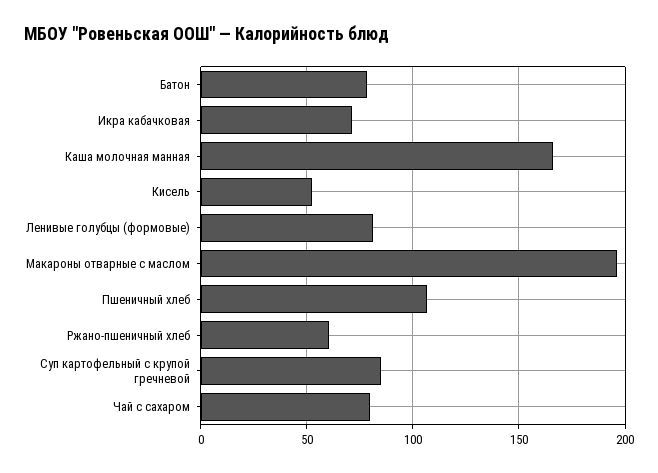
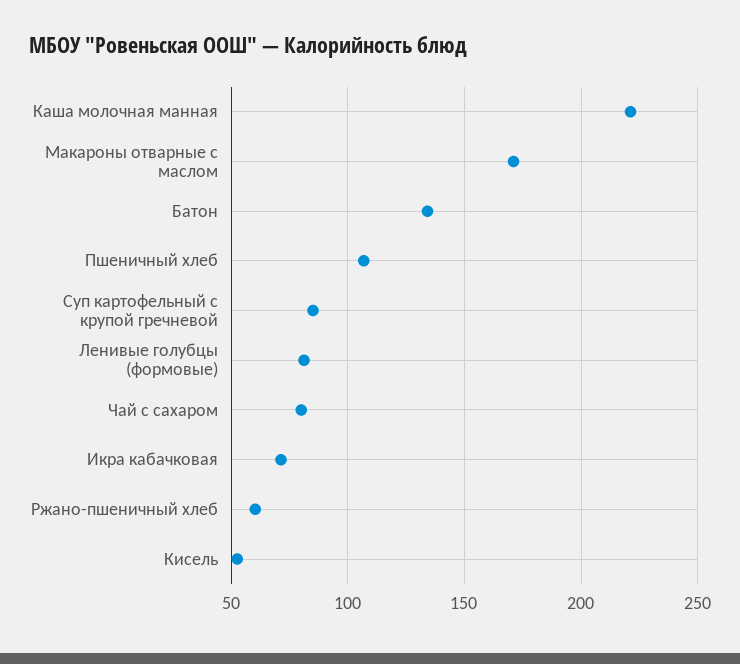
Батон: 80 -> 135
Каша молочная манная: 165 -> 220
Макароны отварные с маслом: 195 -> 170

